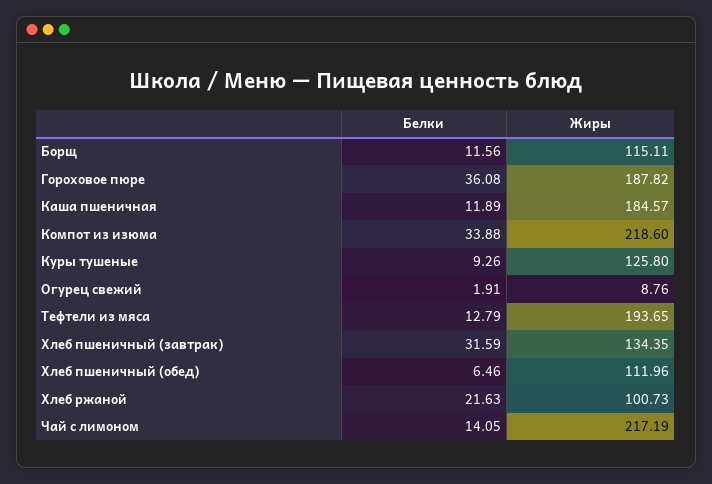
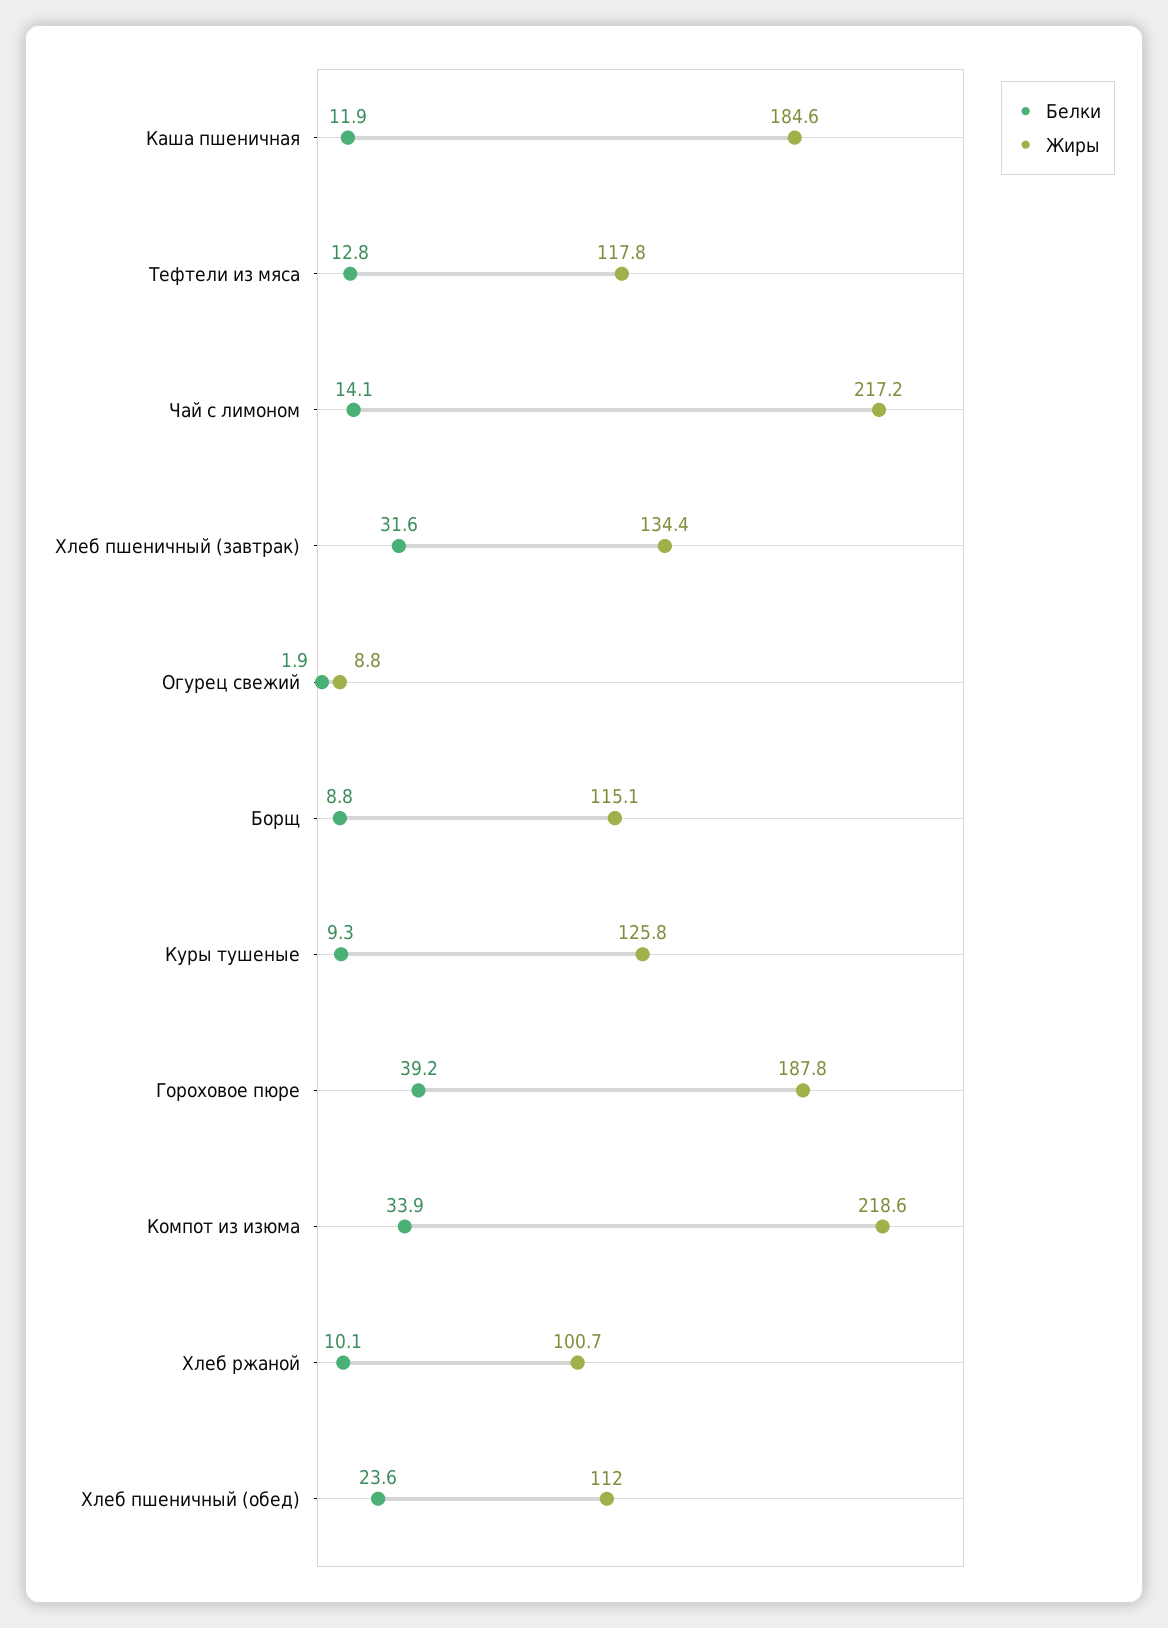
Белки, Борщ: 11.56 -> 8.8
Белки, Гороховое пюре: 36.08 -> 39.2
Жиры, Тефтели из мяса: 193.65 -> 117.8
Белки, Хлеб пшеничный (обед): 6.46 -> 23.6
Белки, Хлеб ржаной: 21.63 -> 10.1

